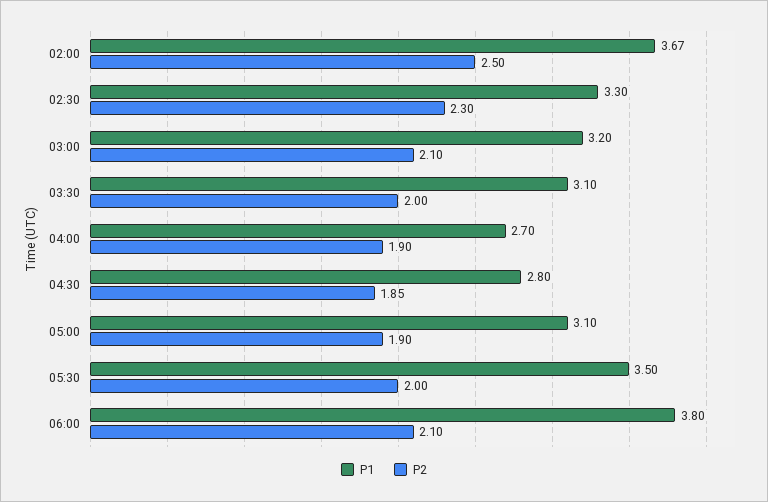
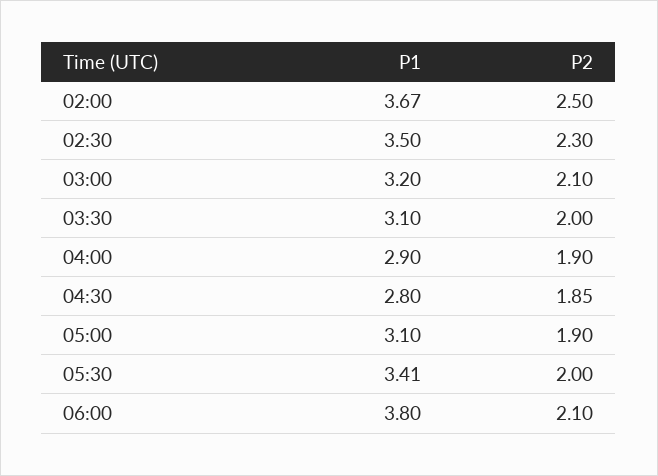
P1, 02:30: 3.3 -> 3.5
P1, 04:00: 2.7 -> 2.9
P1, 05:30: 3.5 -> 3.41

